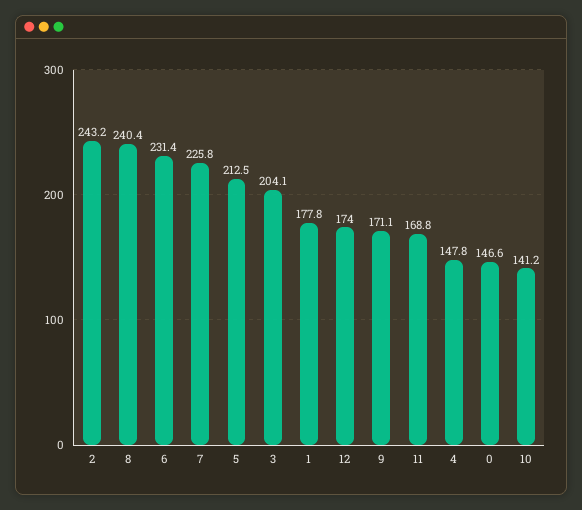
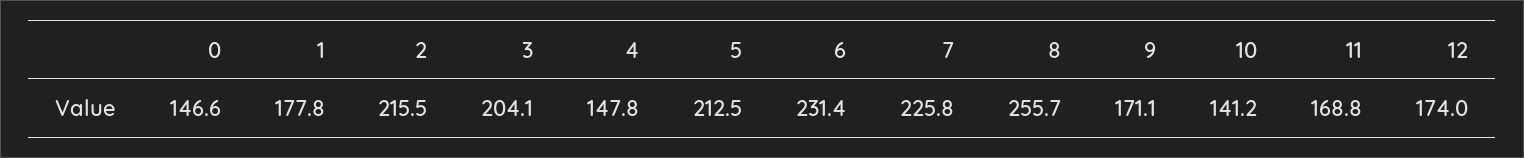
2: 243.2 -> 215.5
8: 240.4 -> 255.7

